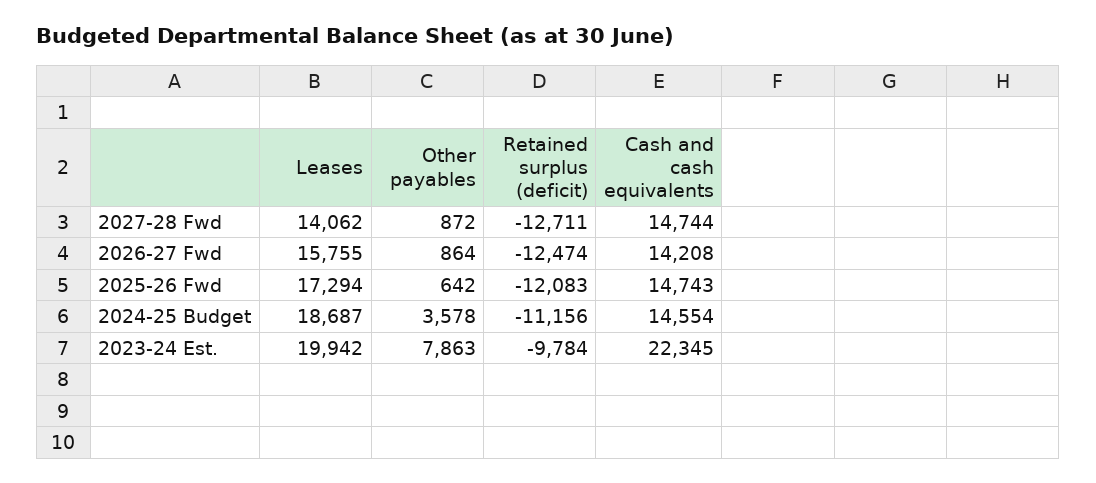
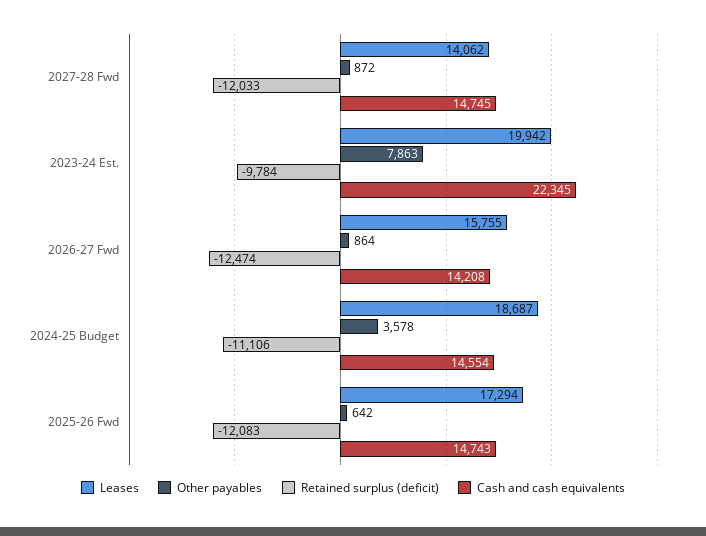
Retained surplus (deficit), 2027-28 Fwd: -12711 -> -12033
Cash and cash equivalents, 2027-28 Fwd: 14744 -> 14745
Retained surplus (deficit), 2024-25 Budget: -11156 -> -11106

